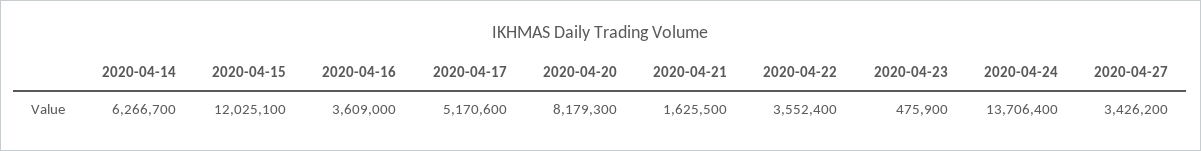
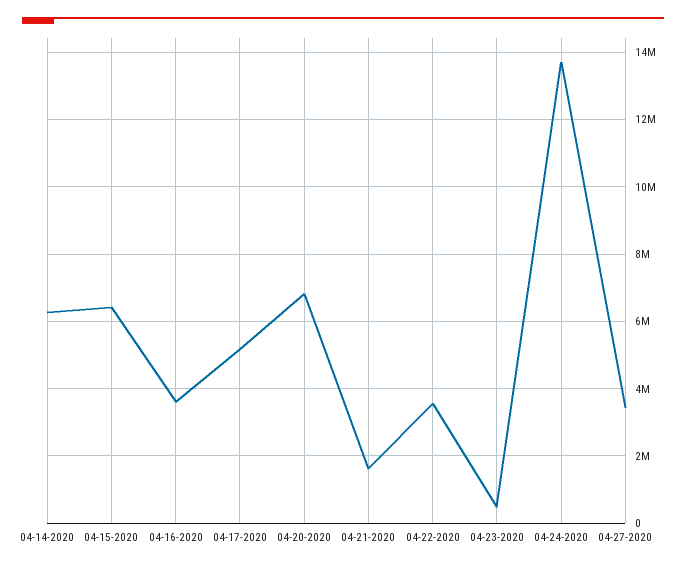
2020-04-15: 12025100 -> 6400000
2020-04-20: 8179300 -> 6800000

